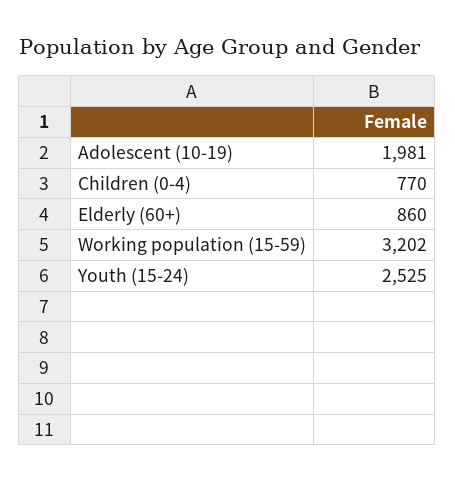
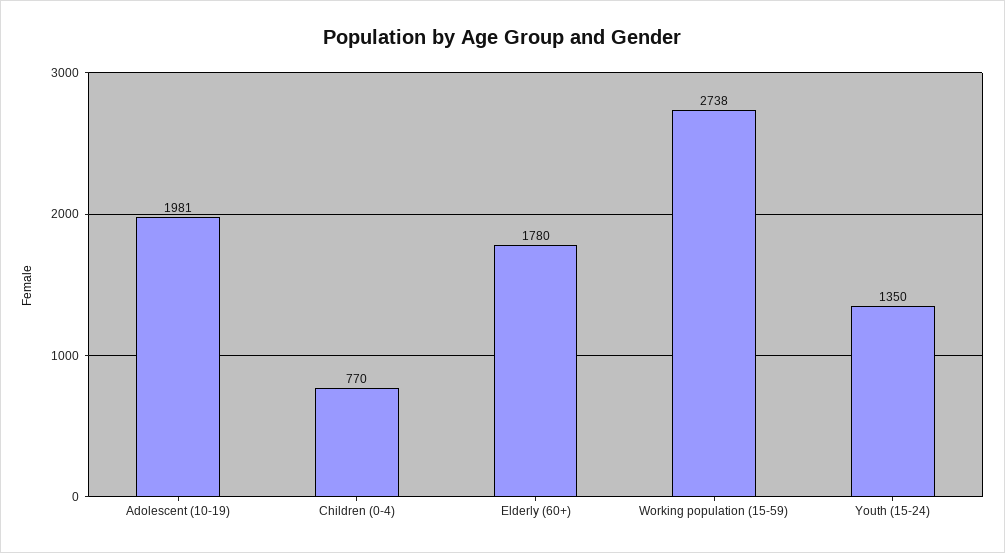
Elderly (60+): 860 -> 1780
Working population (15-59): 3202 -> 2738
Youth (15-24): 2525 -> 1350

